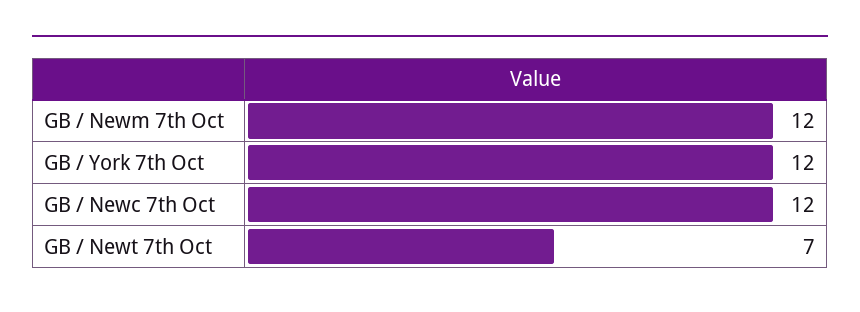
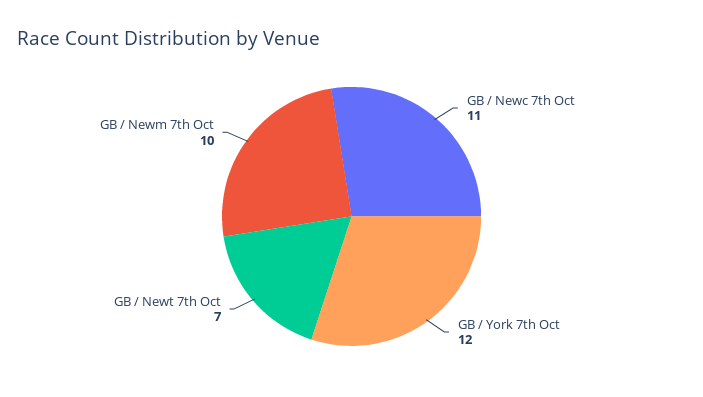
GB / Newm 7th Oct: 12 -> 10
GB / Newc 7th Oct: 12 -> 11

